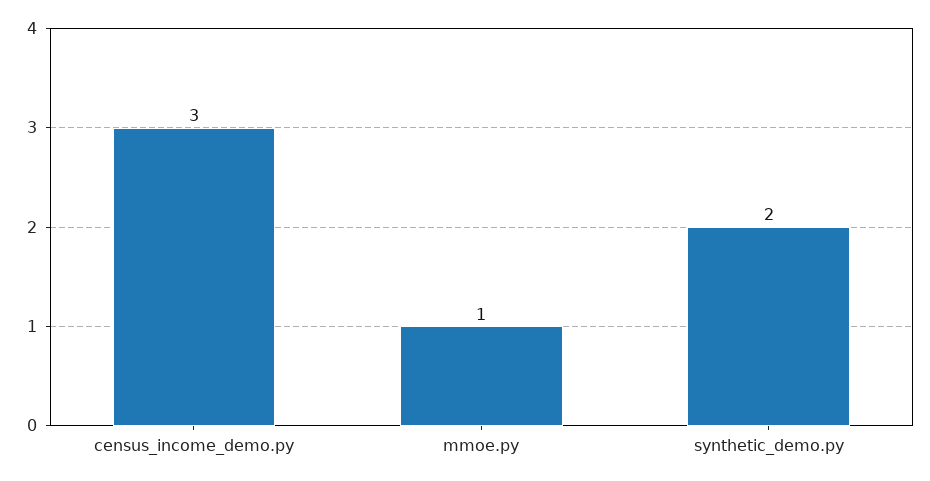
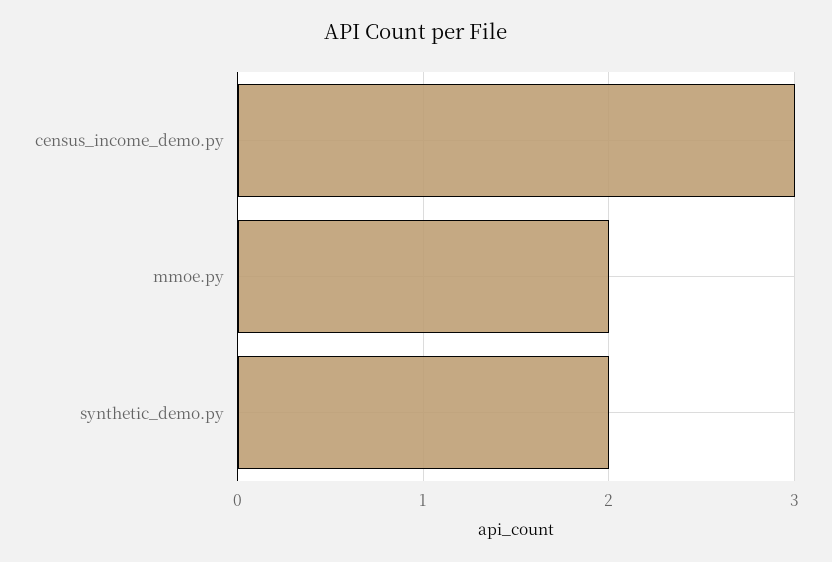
mmoe.py: 1 -> 2

